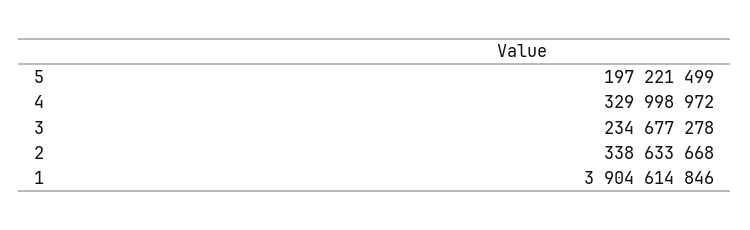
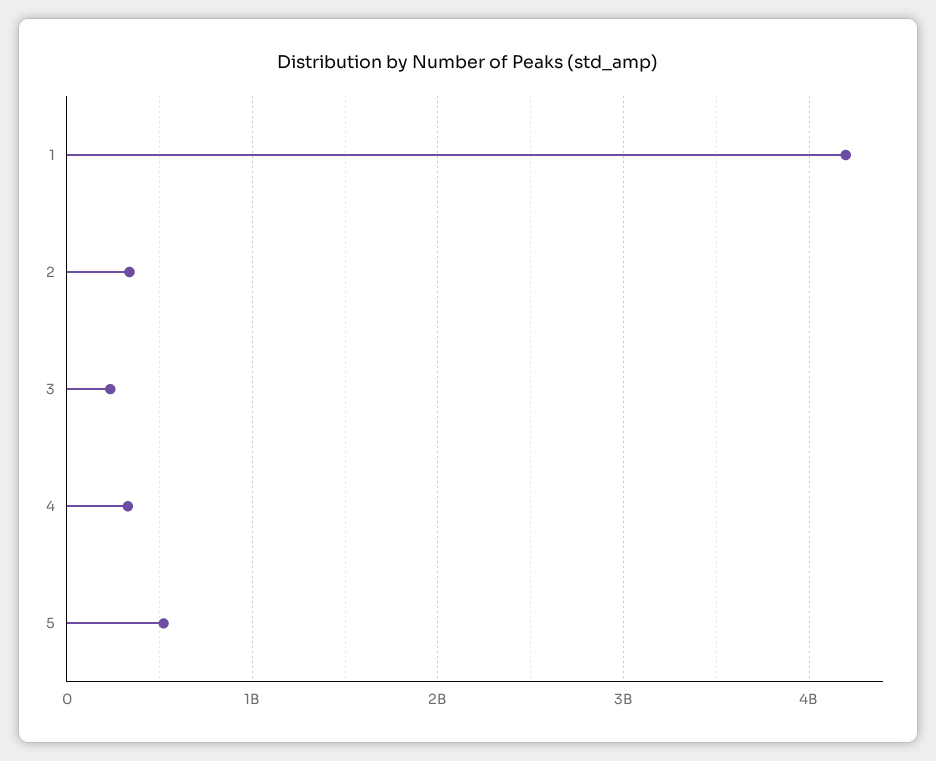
5: 197221499 -> 500000000
1: 3904614846 -> 4200000000

